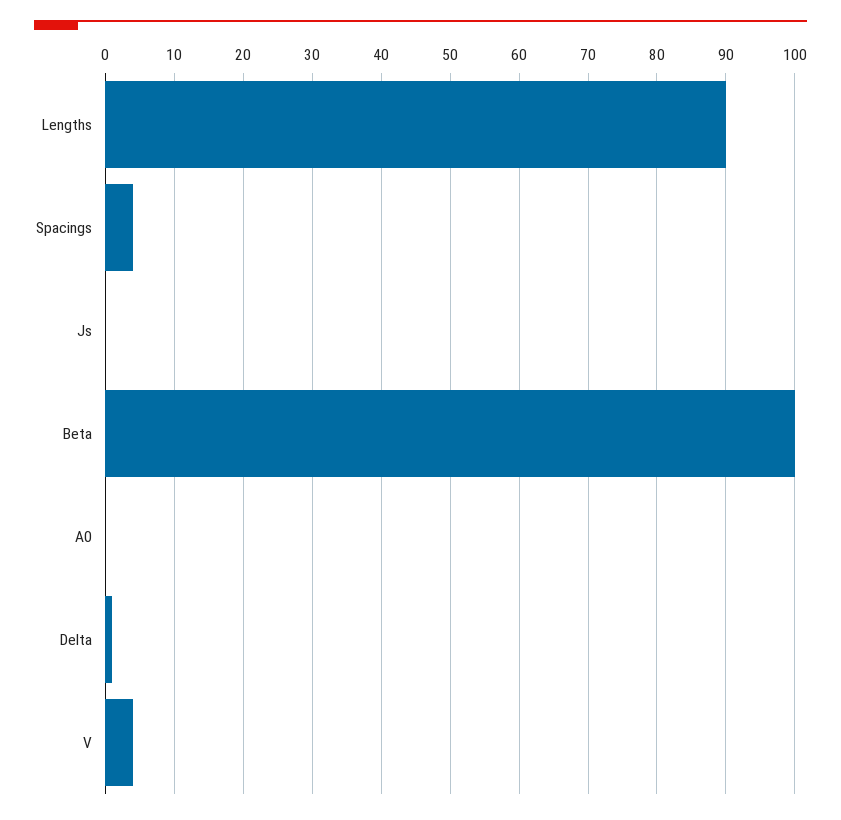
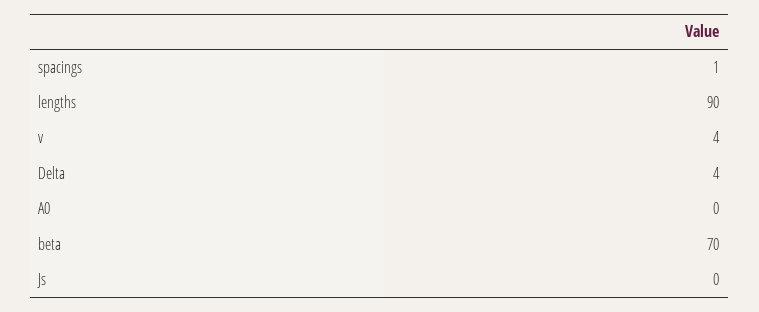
Spacings: 4 -> 1
Beta: 100 -> 70
Delta: 1 -> 4

